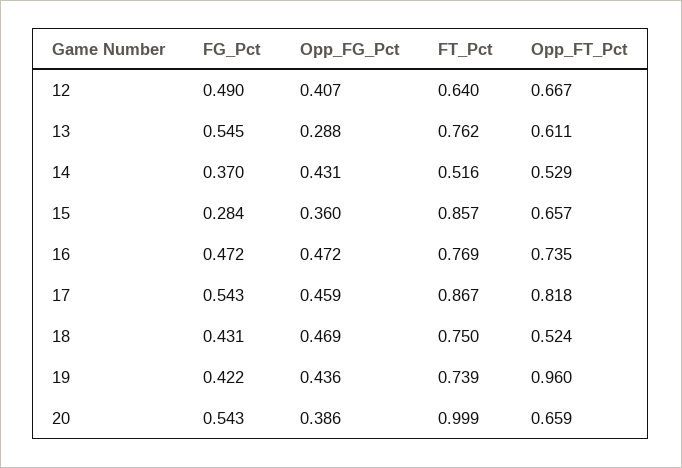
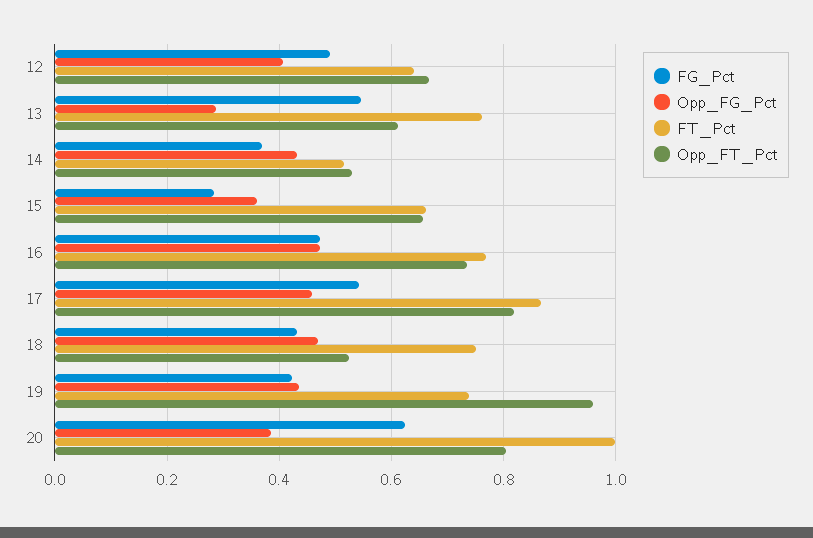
FT_Pct, 15: 0.857 -> 0.66
FG_Pct, 20: 0.543 -> 0.62
Opp_FT_Pct, 20: 0.659 -> 0.8

